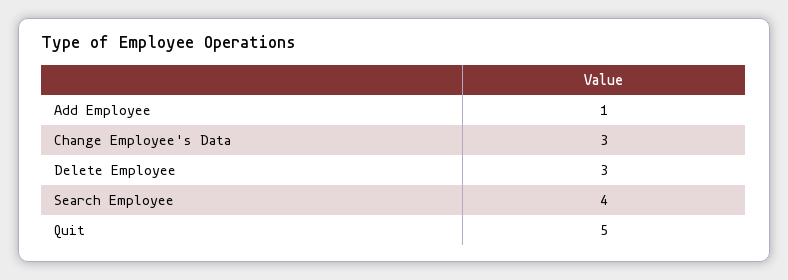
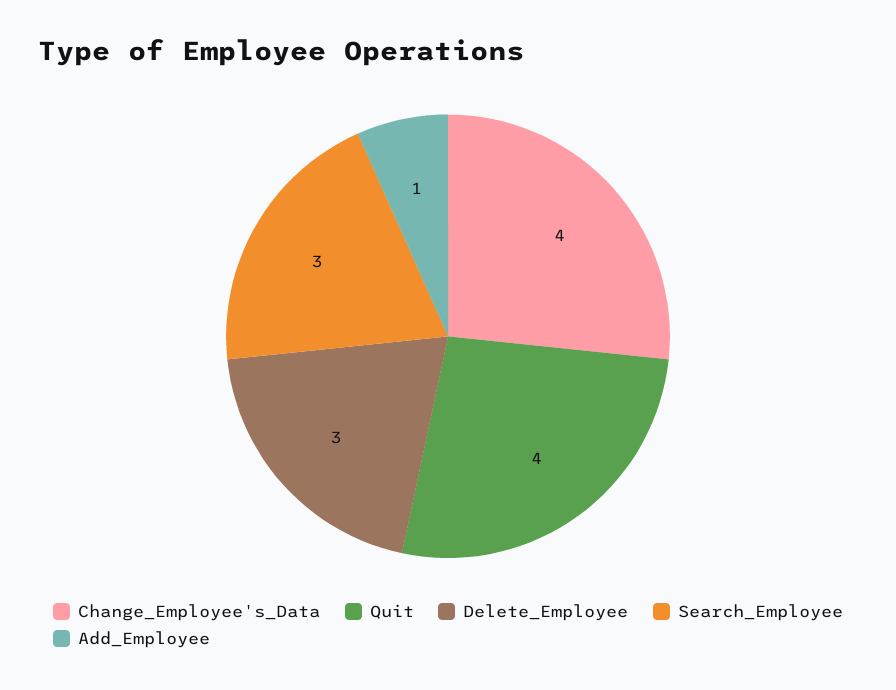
Change Employee's Data: 3 -> 4
Search Employee: 4 -> 3
Quit: 5 -> 4

